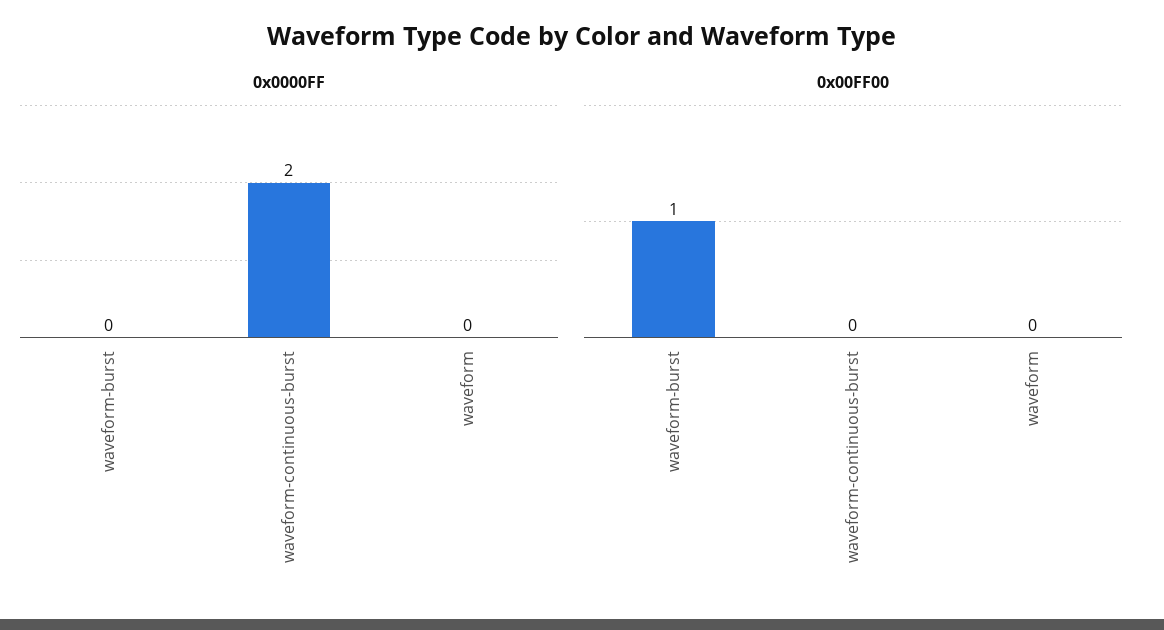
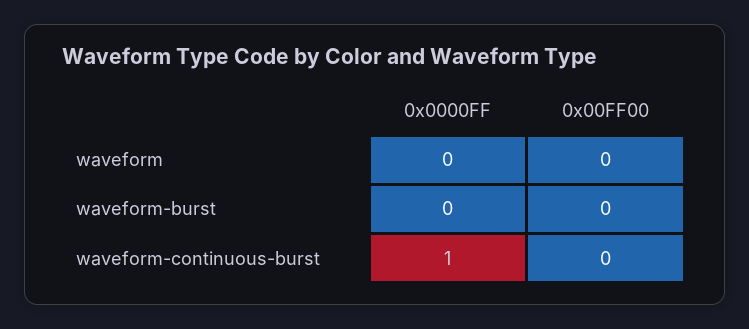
0x0000FF, waveform-continuous-burst: 2 -> 1
0x00FF00, waveform-burst: 1 -> 0

